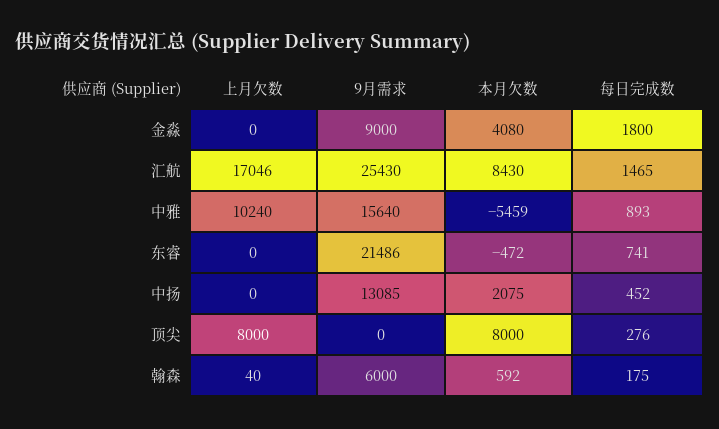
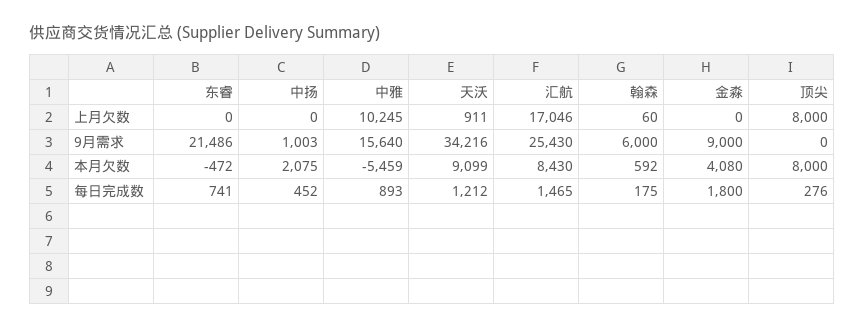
上月欠数, 中雅: 10240 -> 10245
9月需求, 中扬: 13085 -> 1003
上月欠数, 翰森: 40 -> 60
上月欠数, 天沃: none -> 911
9月需求, 天沃: none -> 34216
本月欠数, 天沃: none -> 9099
每日完成数, 天沃: none -> 1212

